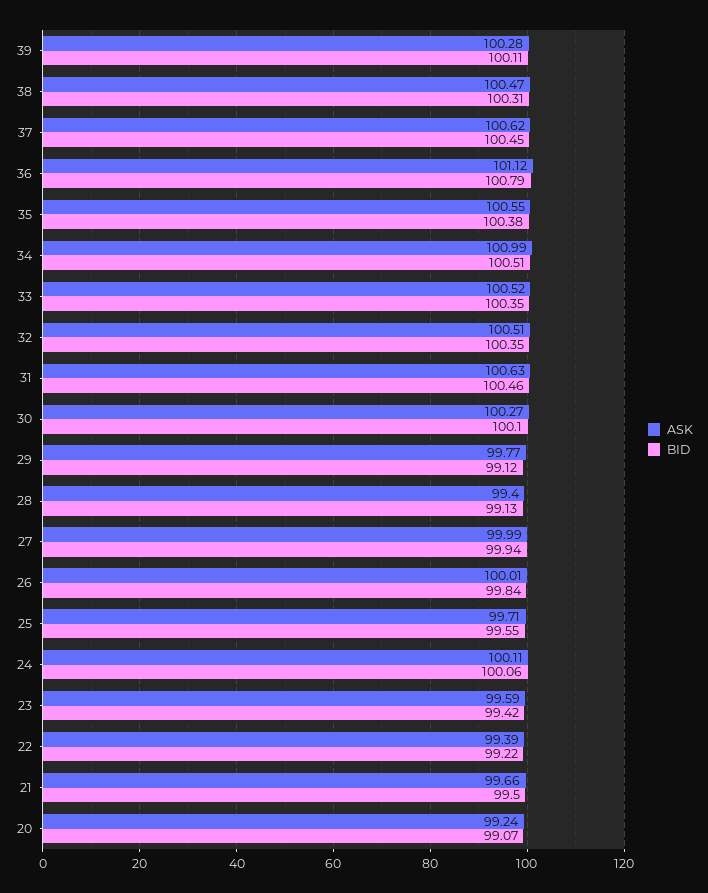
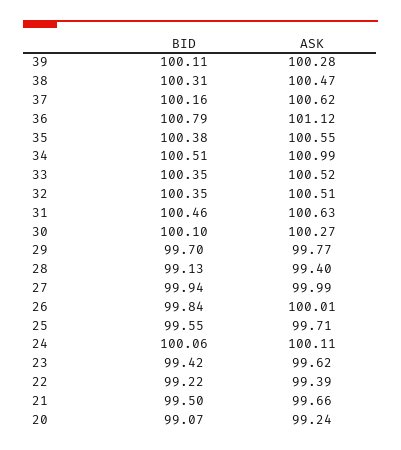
BID, 37: 100.45 -> 100.16
BID, 29: 99.12 -> 99.7
ASK, 23: 99.59 -> 99.62

